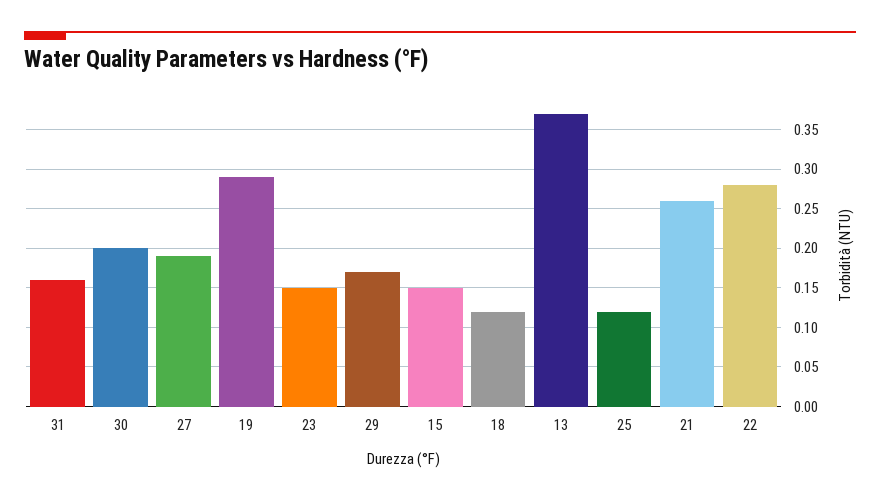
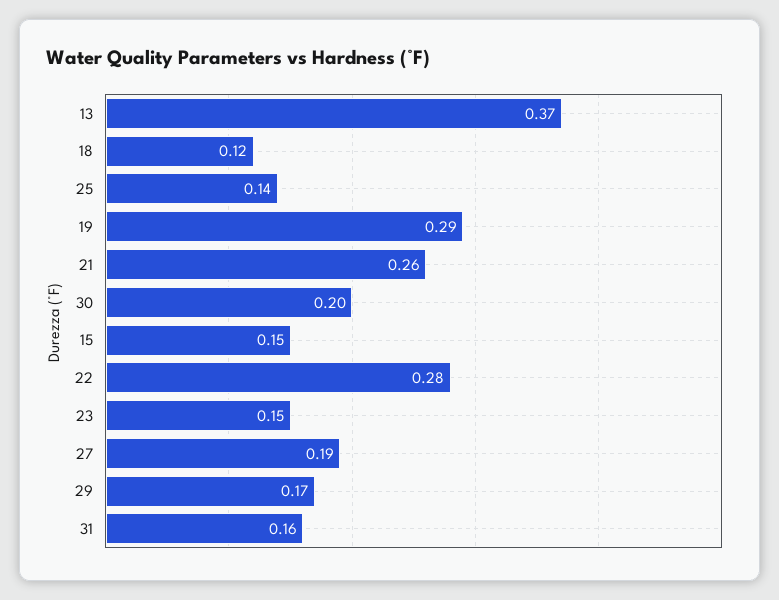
25: 0.12 -> 0.14

